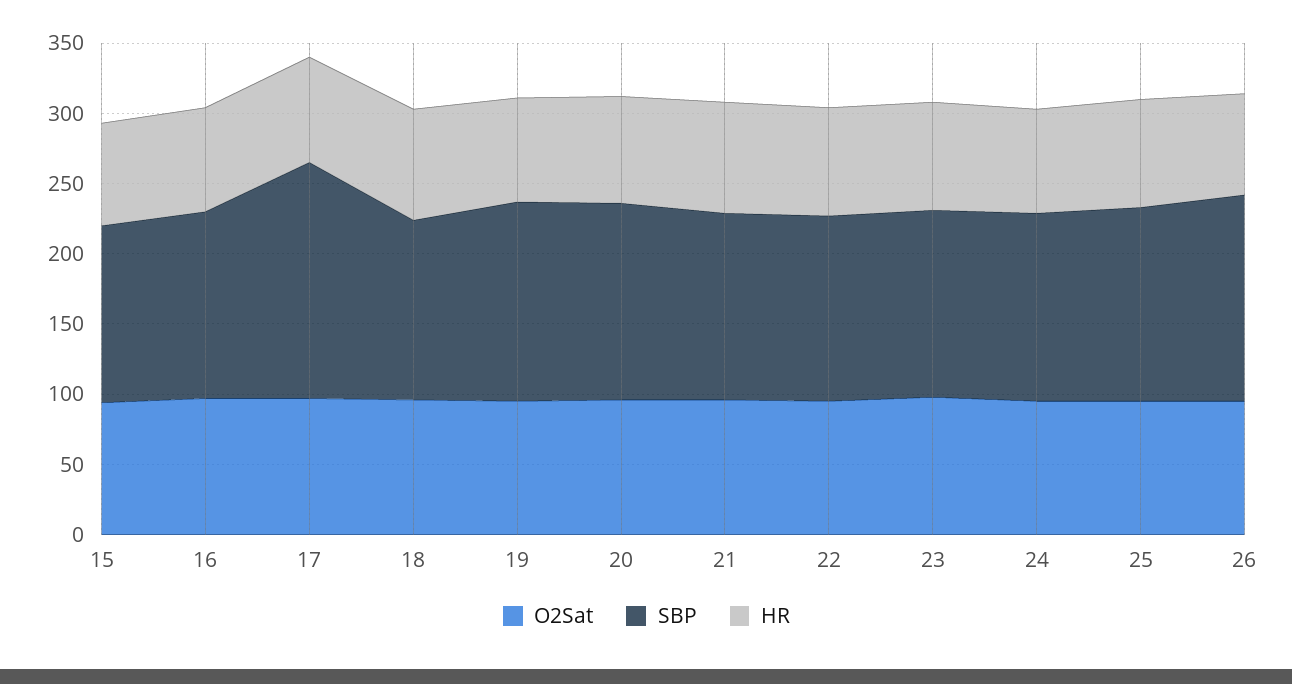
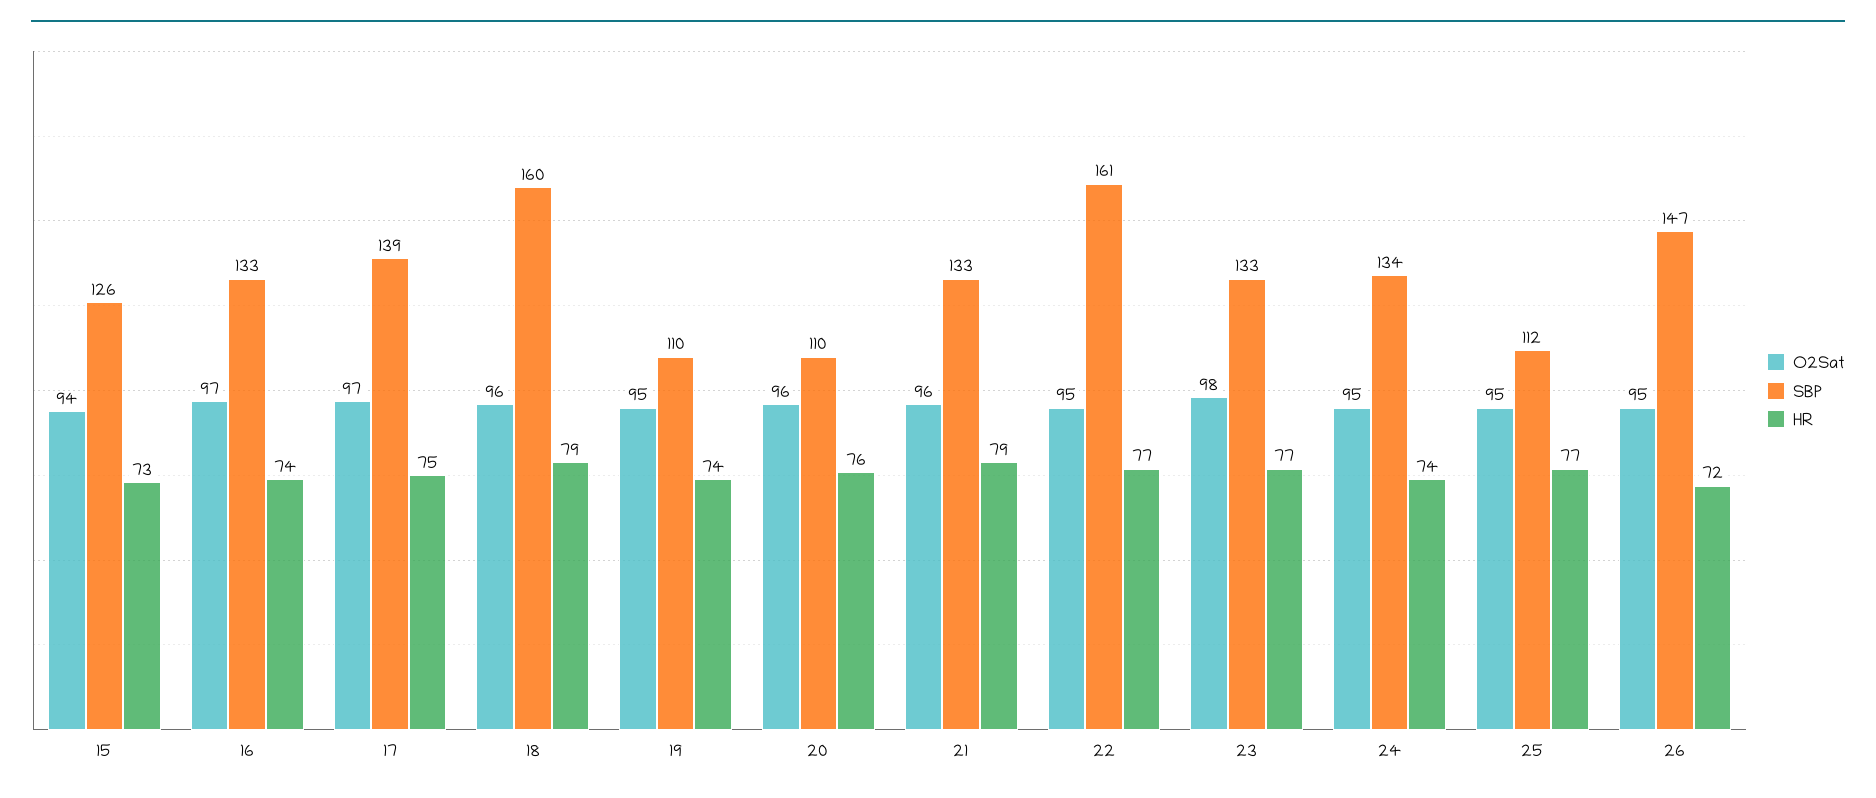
SBP, 17: 170 -> 139
SBP, 18: 130 -> 160
SBP, 19: 140 -> 110
SBP, 20: 140 -> 110
SBP, 22: 130 -> 161
SBP, 25: 140 -> 112

